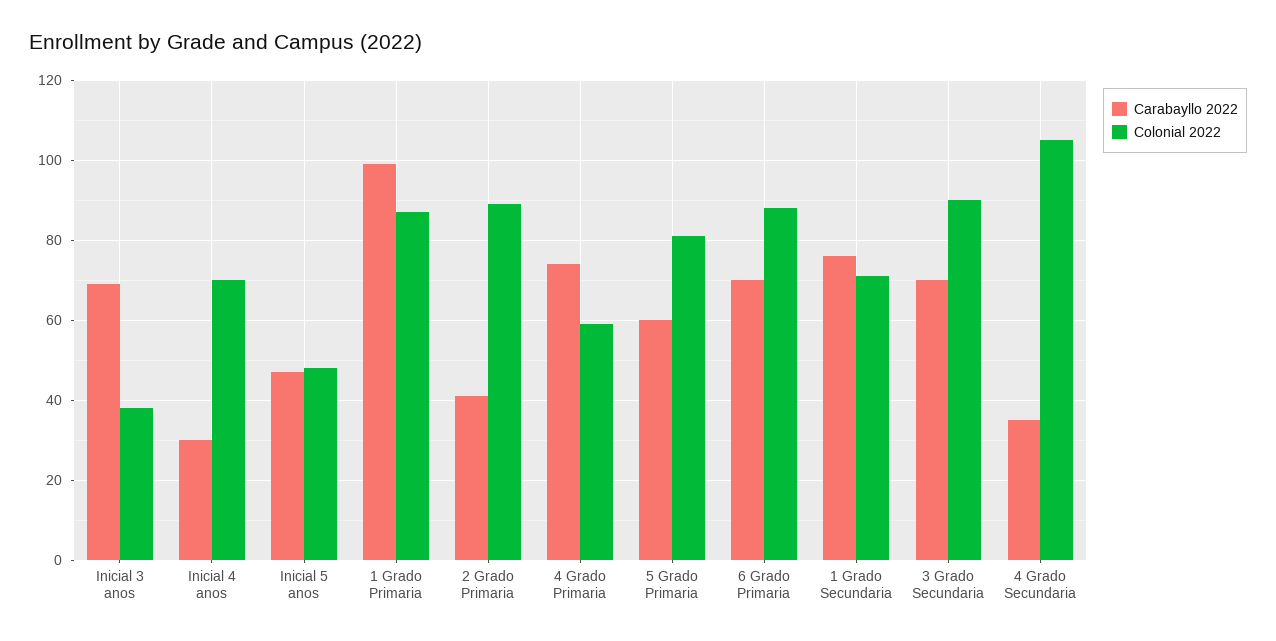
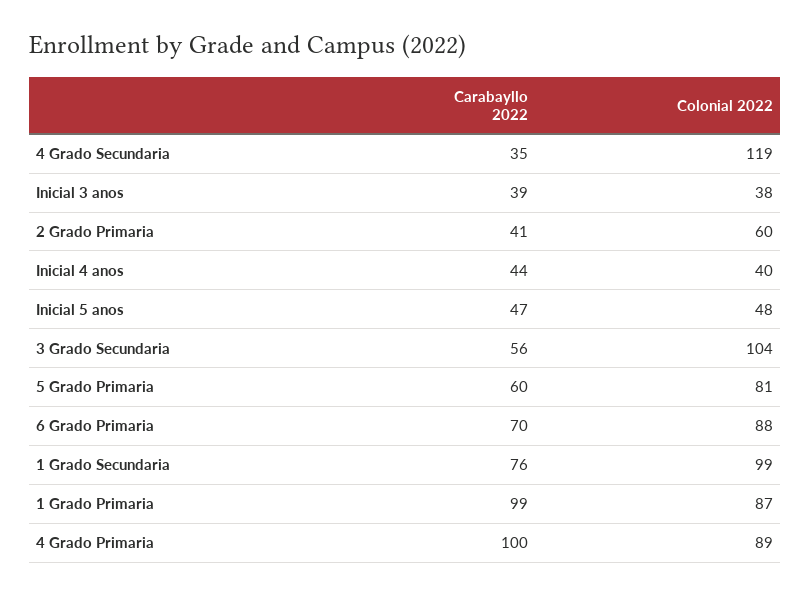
Carabayllo 2022, Inicial 3 anos: 70 -> 39
Carabayllo 2022, Inicial 4 anos: 30 -> 44
Colonial 2022, Inicial 4 anos: 70 -> 40
Colonial 2022, 2 Grado Primaria: 90 -> 60
Carabayllo 2022, 4 Grado Primaria: 75 -> 100
Colonial 2022, 4 Grado Primaria: 60 -> 89
Colonial 2022, 1 Grado Secundaria: 70 -> 99
Carabayllo 2022, 3 Grado Secundaria: 70 -> 56
Colonial 2022, 3 Grado Secundaria: 90 -> 104
Colonial 2022, 4 Grado Secundaria: 105 -> 119

